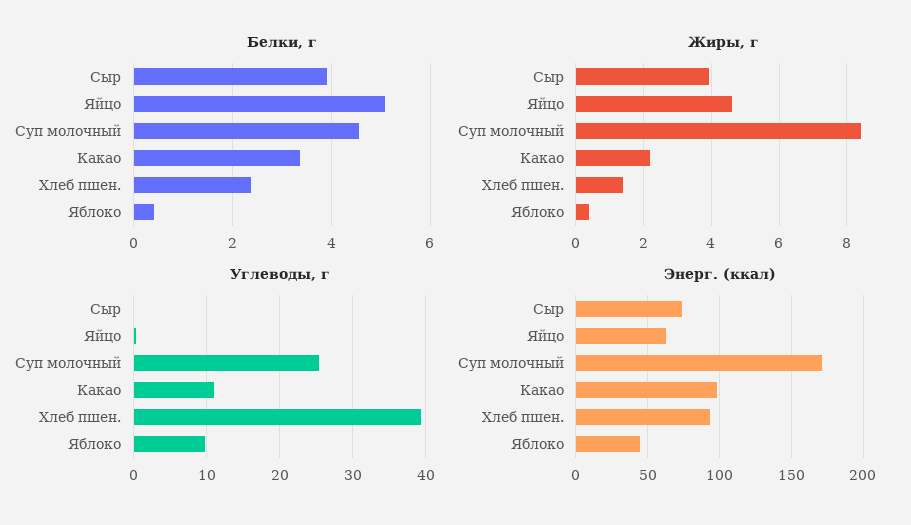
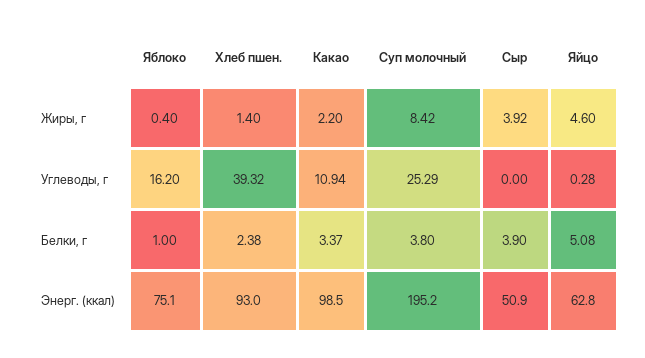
Белки, г, Суп молочный: 4.6 -> 3.8
Белки, г, Яблоко: 0.4 -> 1
Углеводы, г, Яблоко: 10 -> 16.2
Энерг. (ккал), Сыр: 75 -> 50.9
Энерг. (ккал), Суп молочный: 170 -> 195.2
Энерг. (ккал), Яблоко: 45 -> 75.1

